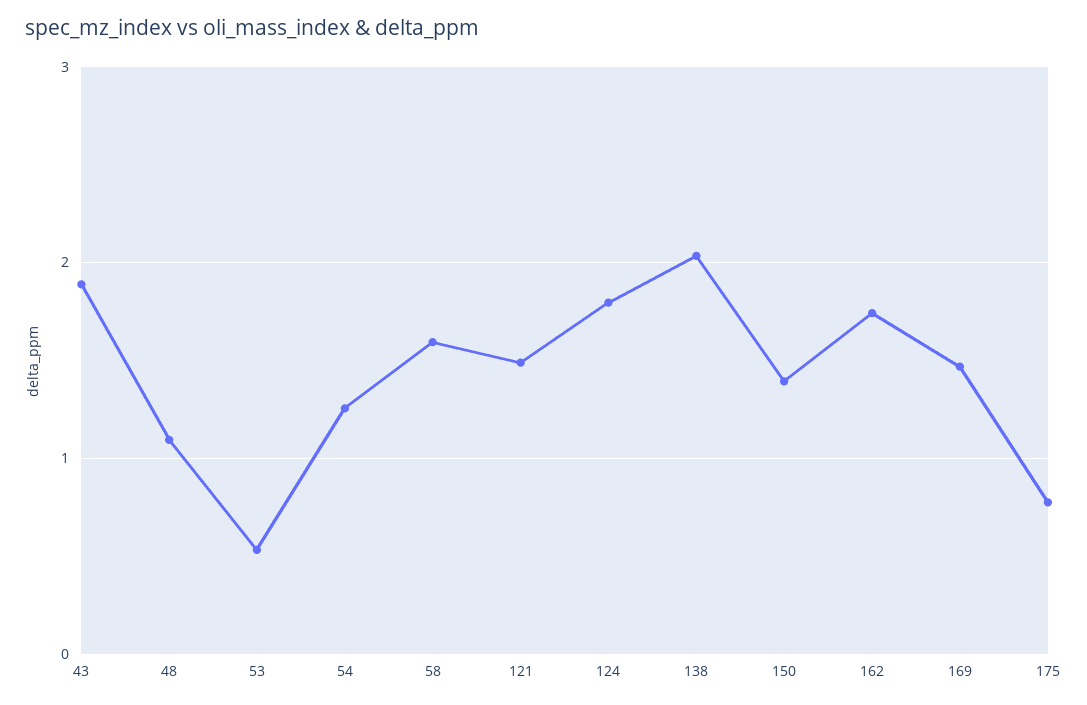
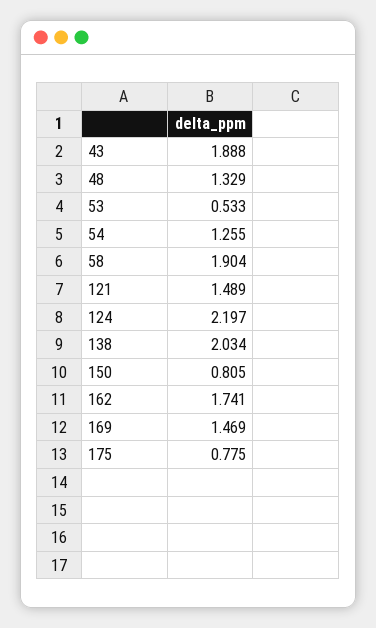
48: 1.1 -> 1.329
58: 1.6 -> 1.904
124: 1.8 -> 2.197
150: 1.4 -> 0.805

